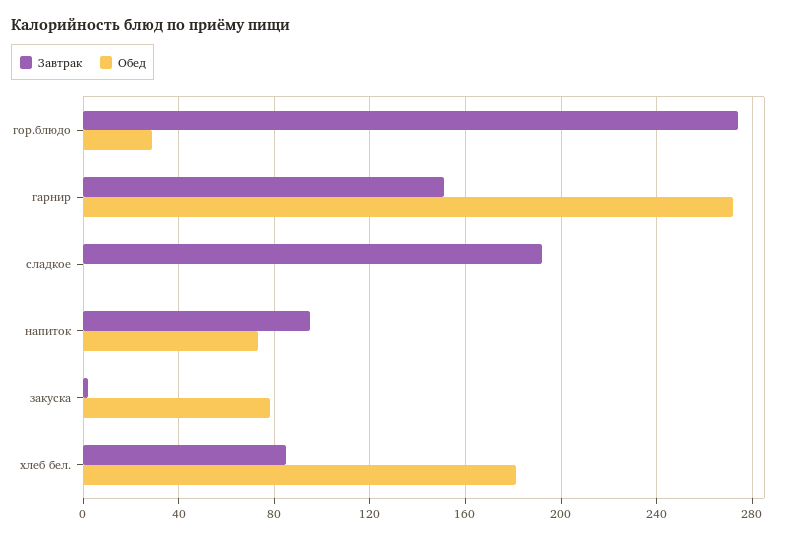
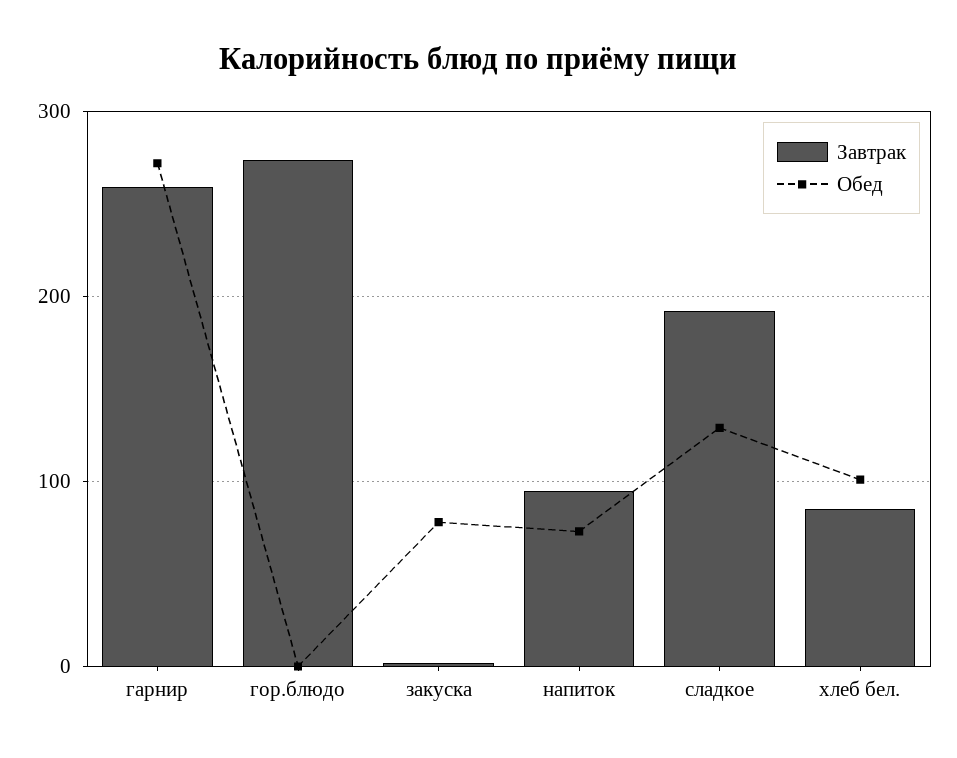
Обед, гор.блюдо: 30 -> 0
Завтрак, гарнир: 150 -> 260
Обед, сладкое: 0 -> 130
Обед, хлеб бел.: 180 -> 100

